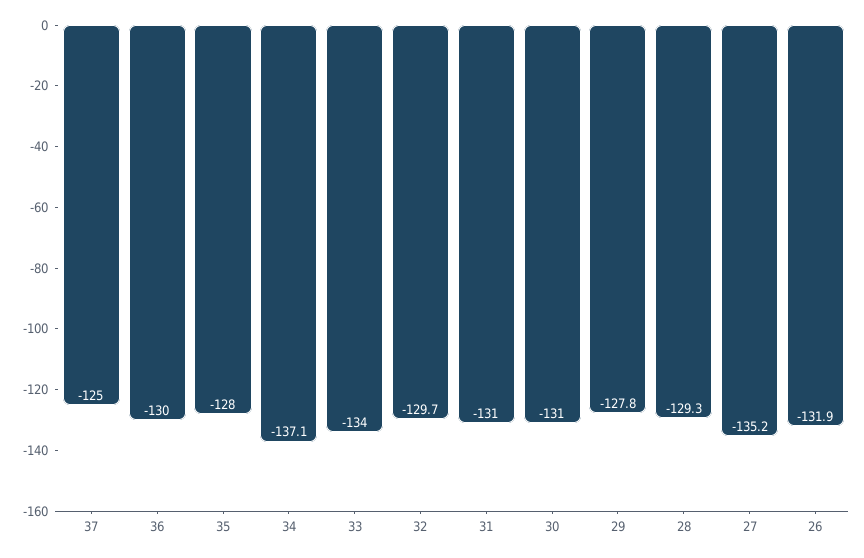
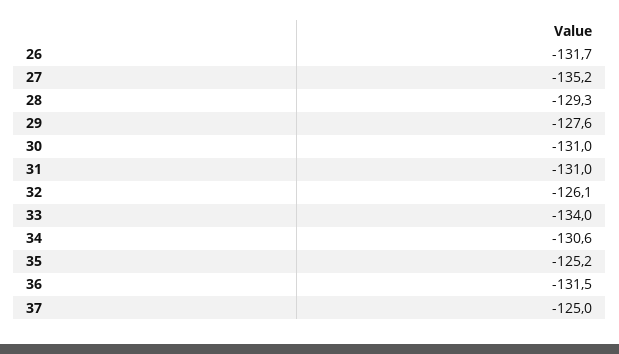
36: -130 -> -131.5
35: -128 -> -125.2
34: -137.1 -> -130.6
32: -129.7 -> -126.1
29: -127.8 -> -127.6
26: -131.9 -> -131.7

